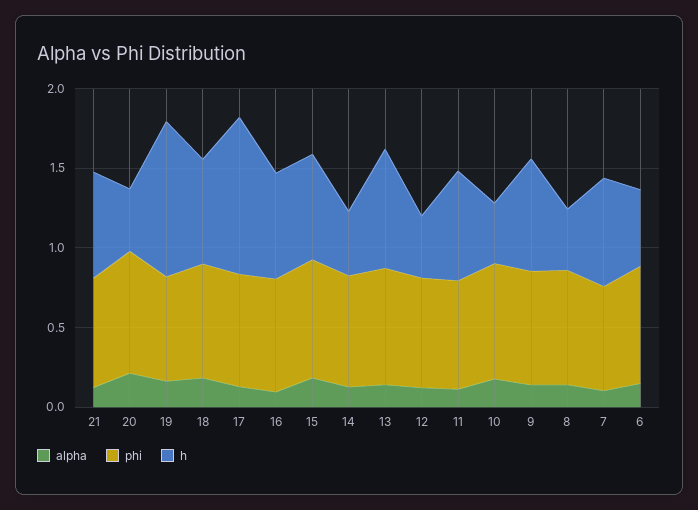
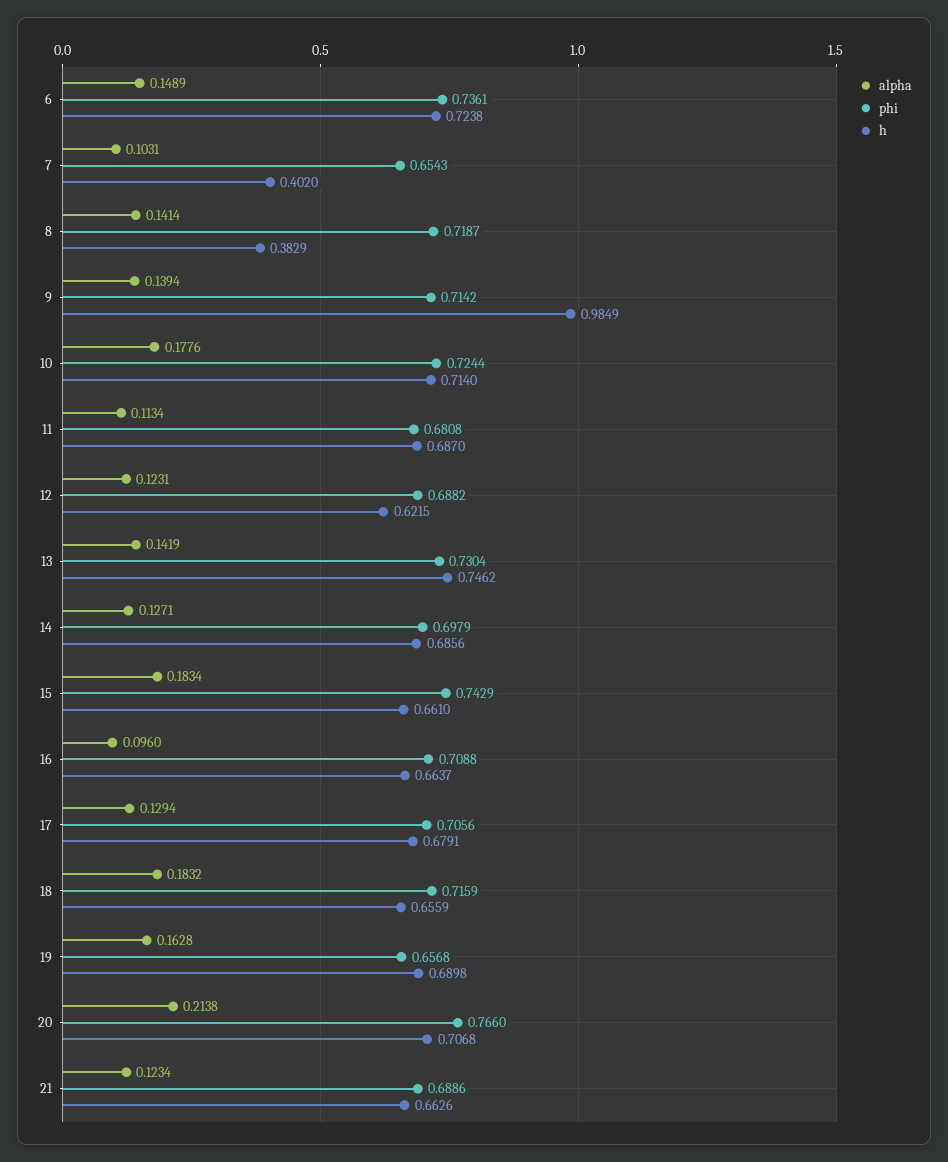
h, 20: 0.4 -> 0.7068
h, 19: 1 -> 0.6898
h, 17: 1 -> 0.6791
h, 14: 0.4 -> 0.6856
h, 12: 0.4 -> 0.6215
h, 10: 0.4 -> 0.714
h, 9: 0.7 -> 0.9849
h, 7: 0.7 -> 0.402
h, 6: 0.5 -> 0.7238

